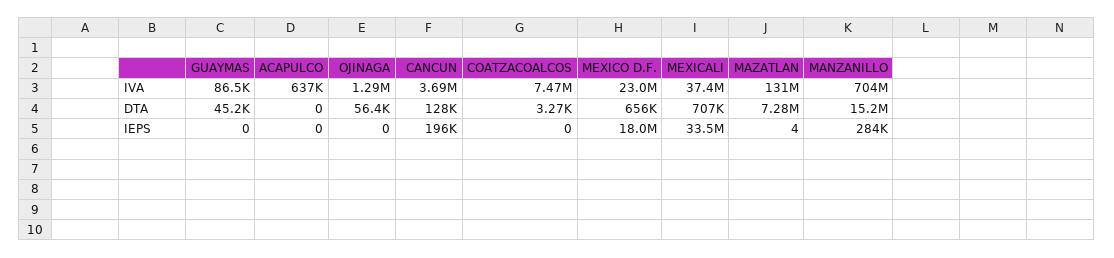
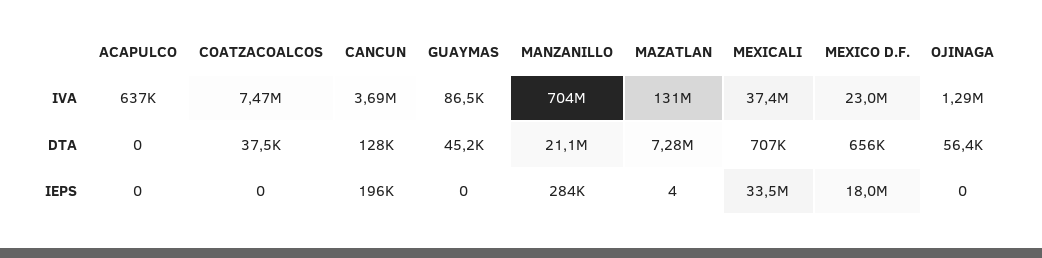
COATZACOALCOS, DTA: 3270 -> 37500
MANZANILLO, DTA: 15200000 -> 21100000

